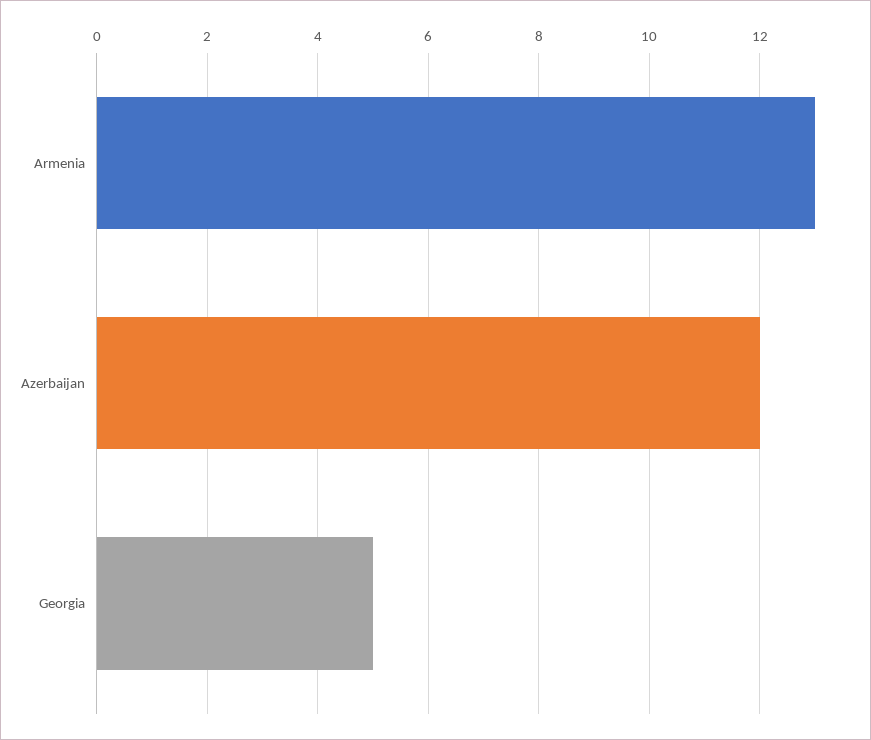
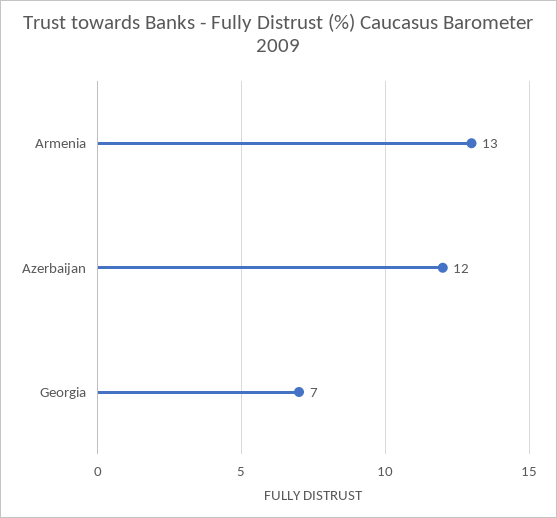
Georgia: 5 -> 7

